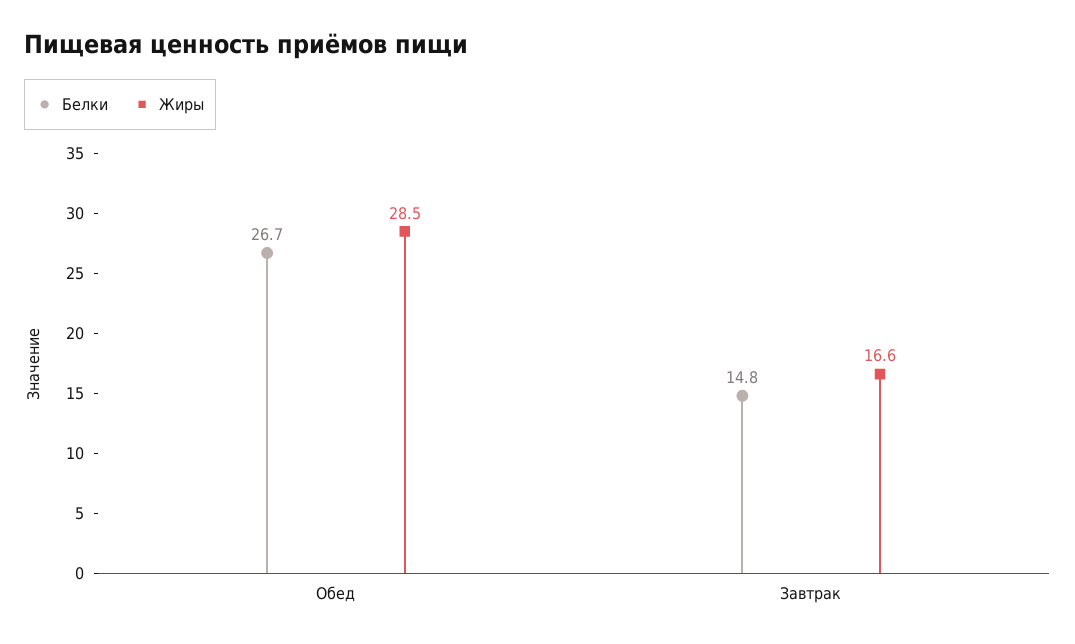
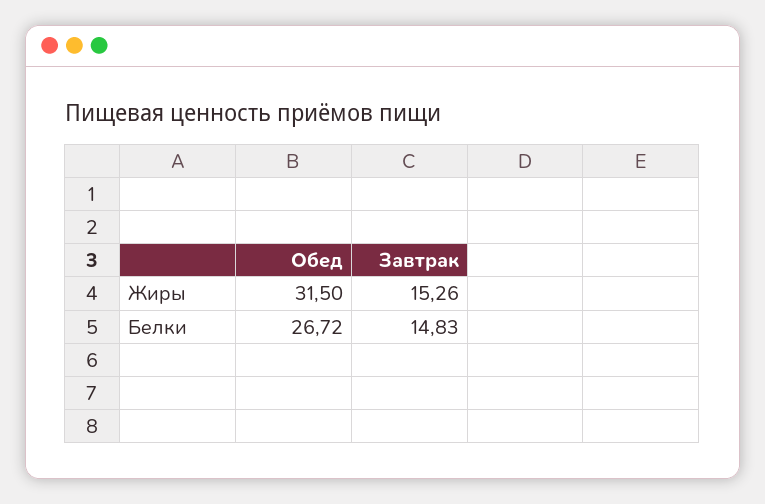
Жиры, Обед: 28.5 -> 31.5
Жиры, Завтрак: 16.6 -> 15.26

